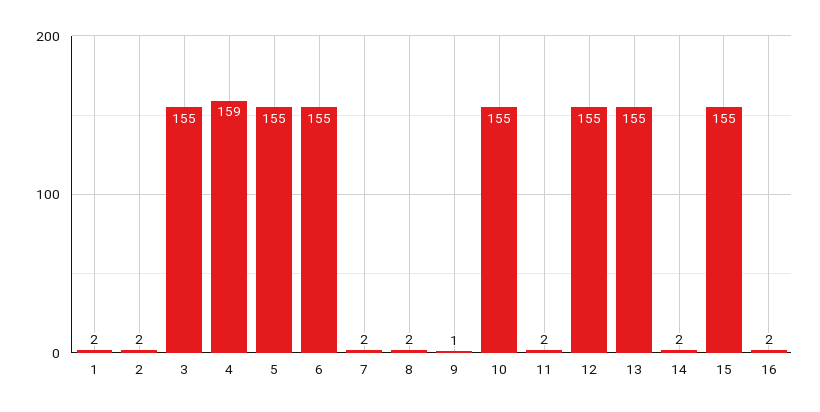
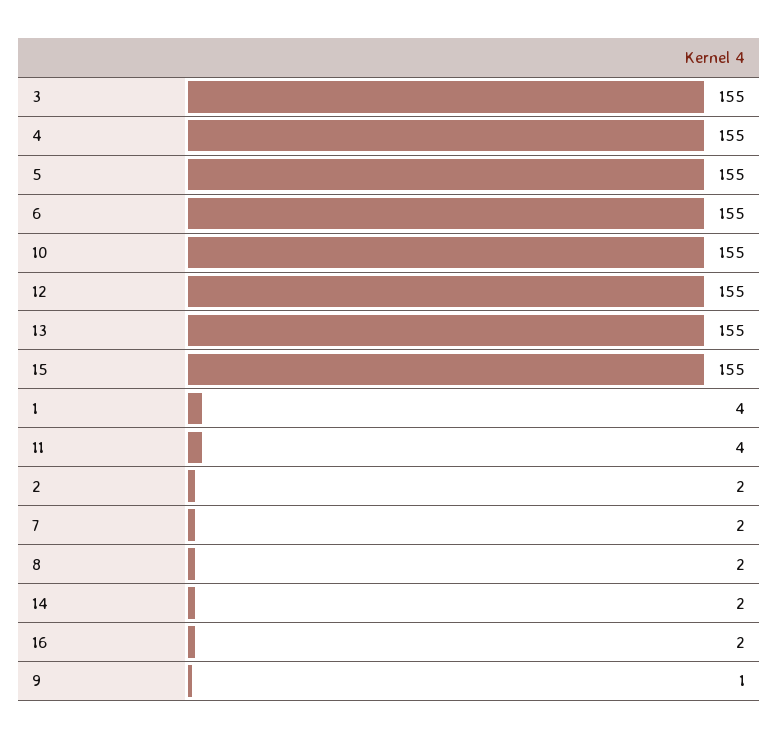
1: 2 -> 4
4: 159 -> 155
11: 2 -> 4

